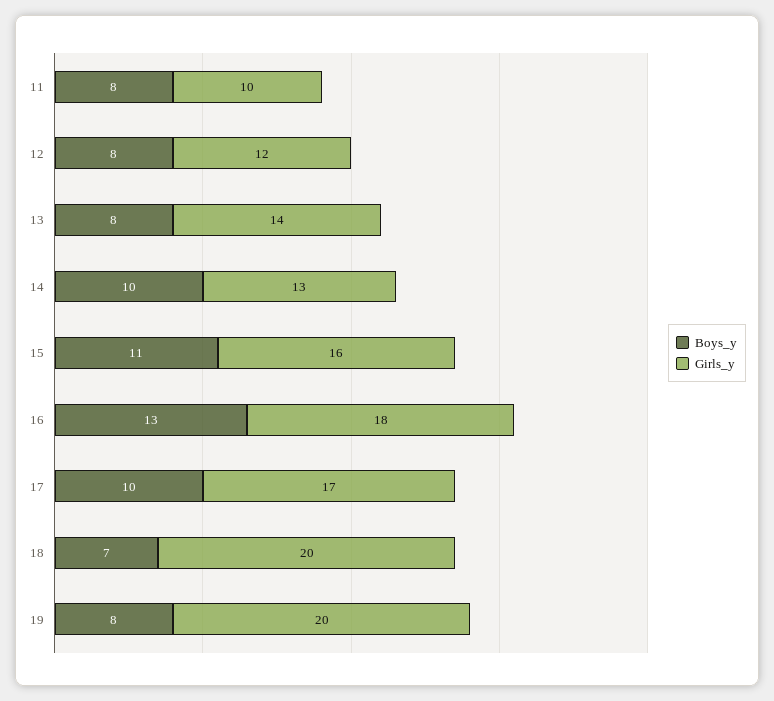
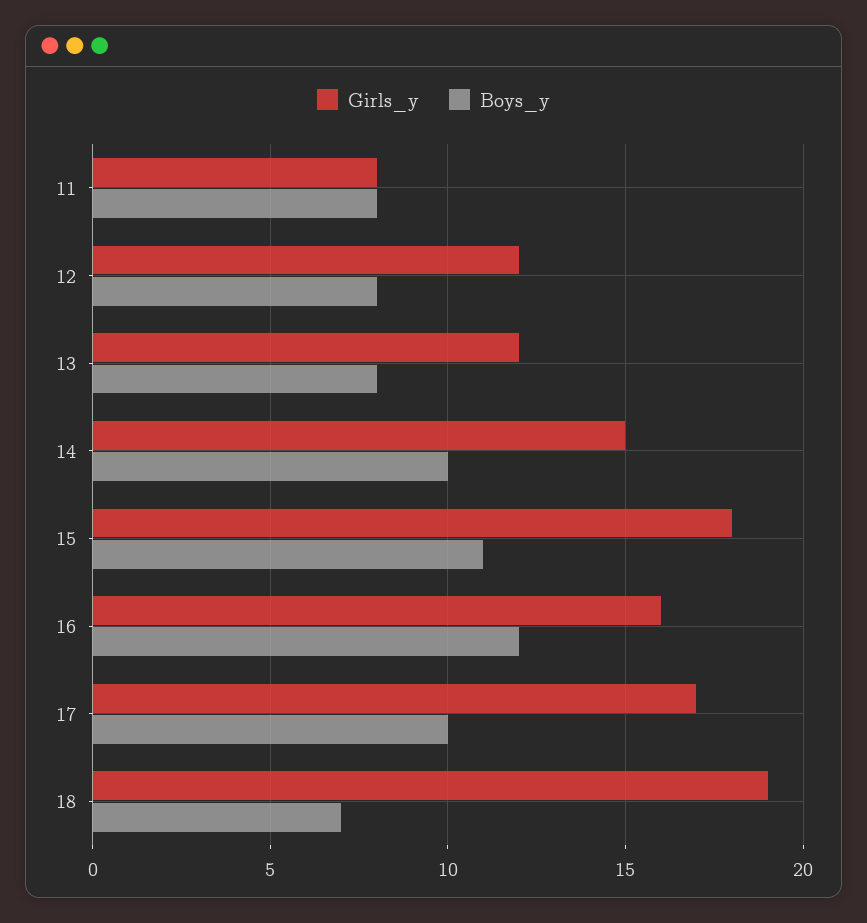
Girls_y, 11: 10 -> 8
Girls_y, 13: 14 -> 12
Girls_y, 14: 13 -> 15
Girls_y, 15: 16 -> 18
Boys_y, 16: 13 -> 12
Girls_y, 16: 18 -> 16
Girls_y, 18: 20 -> 19
Boys_y, 19: 8 -> none
Girls_y, 19: 20 -> none

